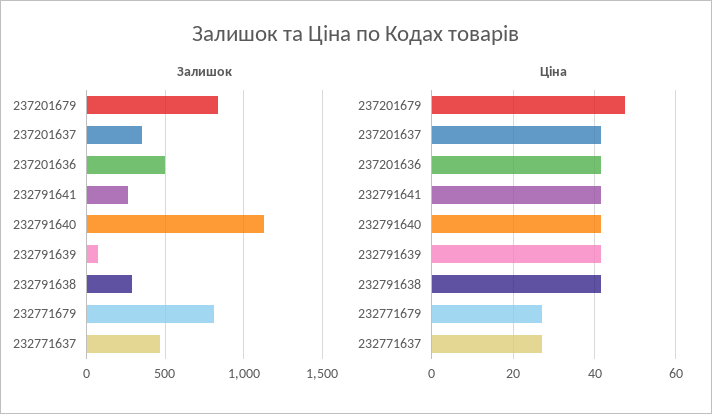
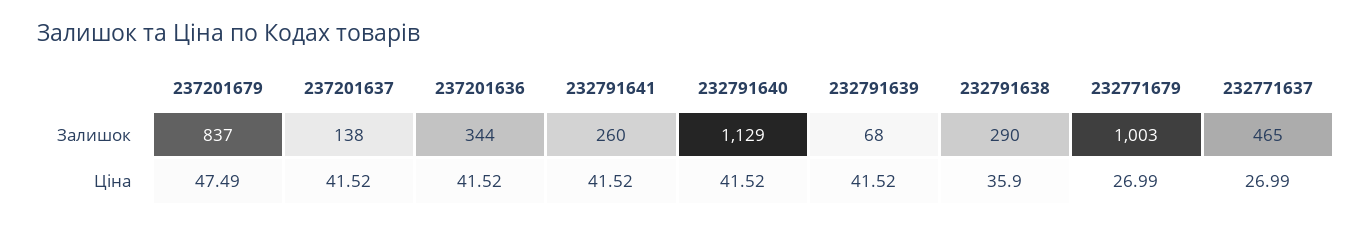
Залишок, 237201637: 350 -> 138
Залишок, 237201636: 500 -> 344
Залишок, 232771679: 800 -> 1003
Ціна, 232791638: 42 -> 35.9

